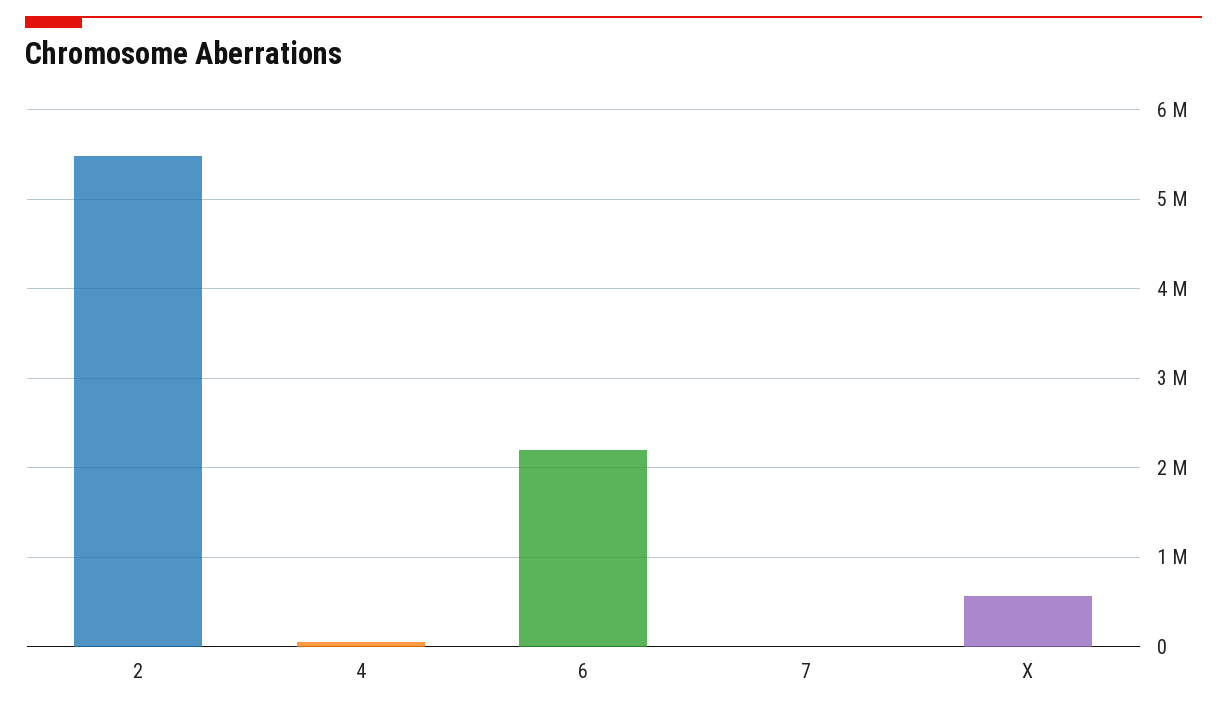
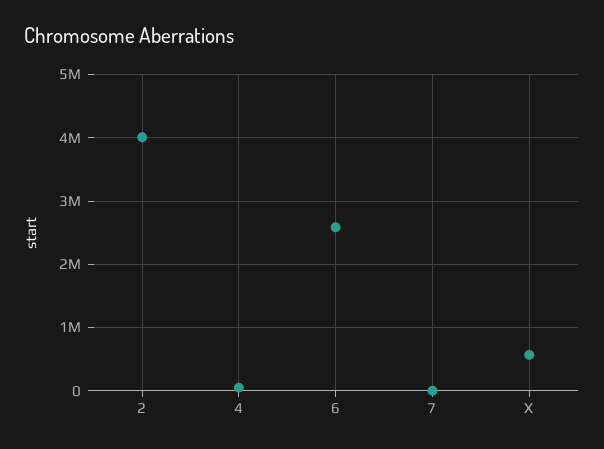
2: 5500000 -> 4000000
6: 2200000 -> 2600000

